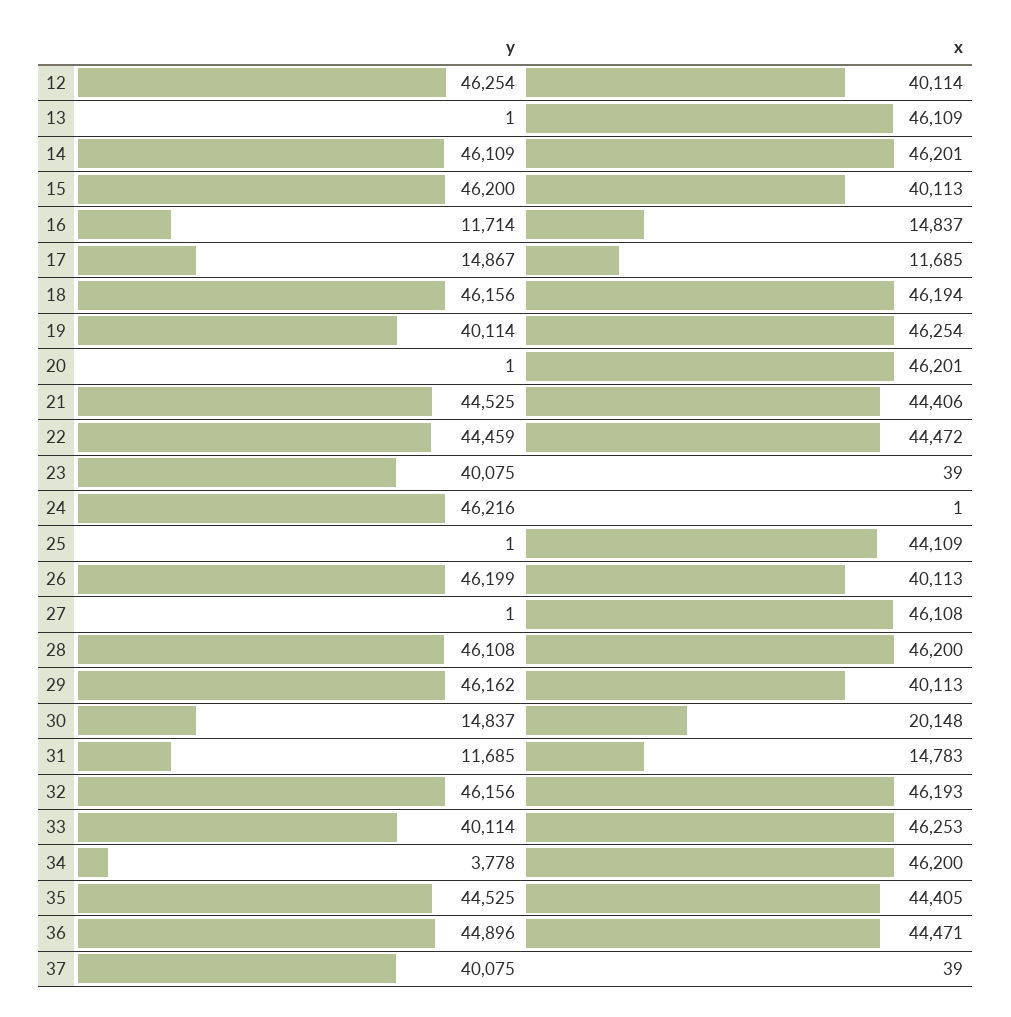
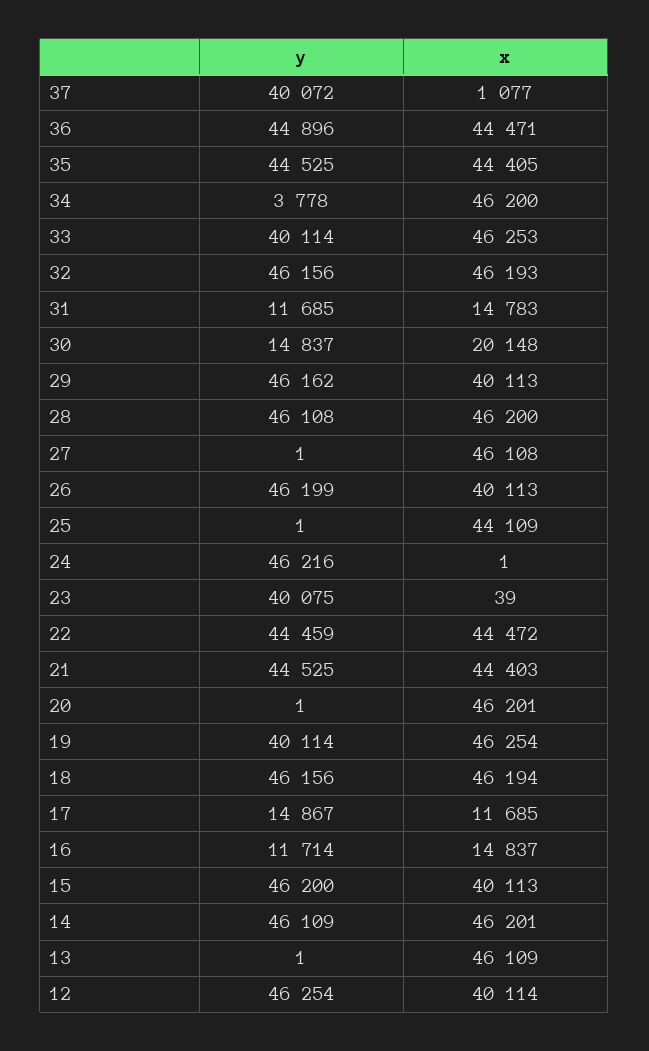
x, 21: 44406 -> 44403
y, 37: 40075 -> 40072
x, 37: 39 -> 1077

